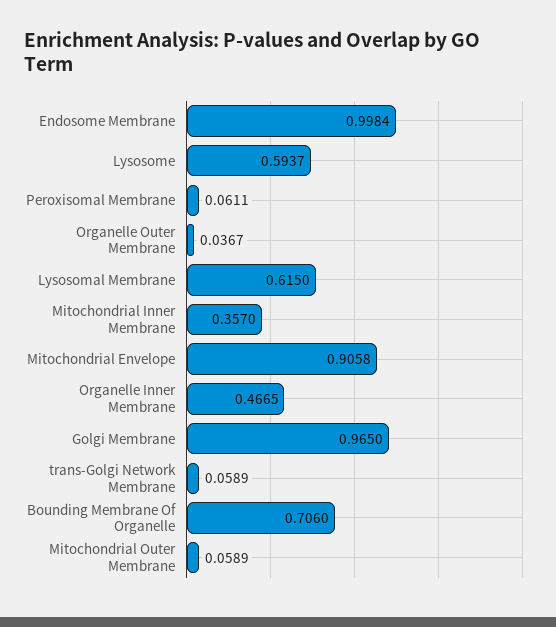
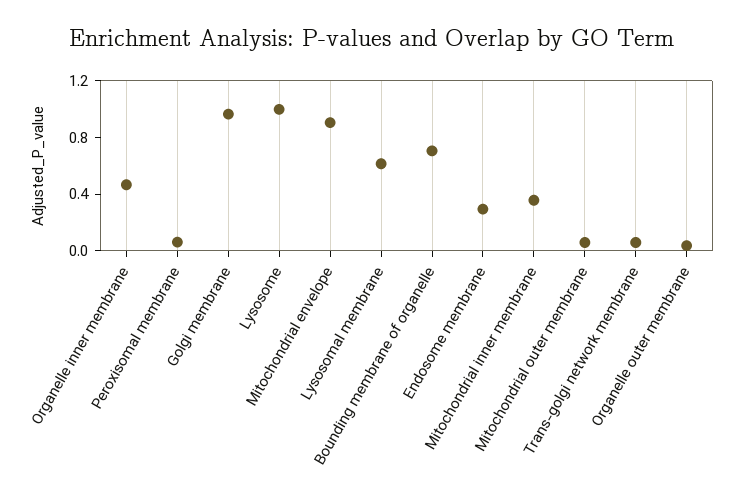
Endosome Membrane: 0.9984 -> 0.3
Lysosome: 0.5937 -> 1

